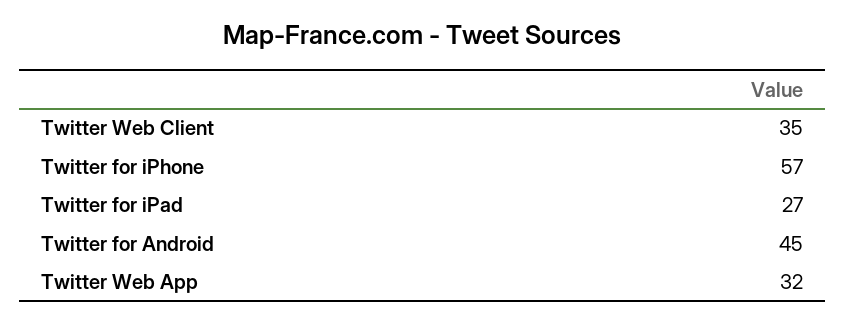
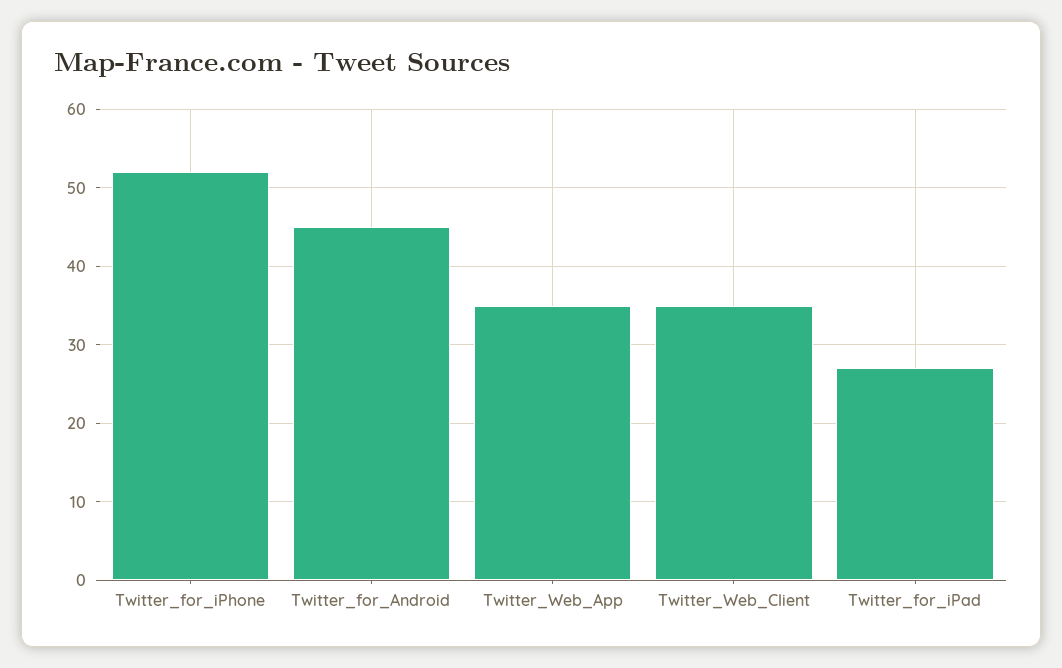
Twitter for iPhone: 57 -> 52
Twitter Web App: 32 -> 35

